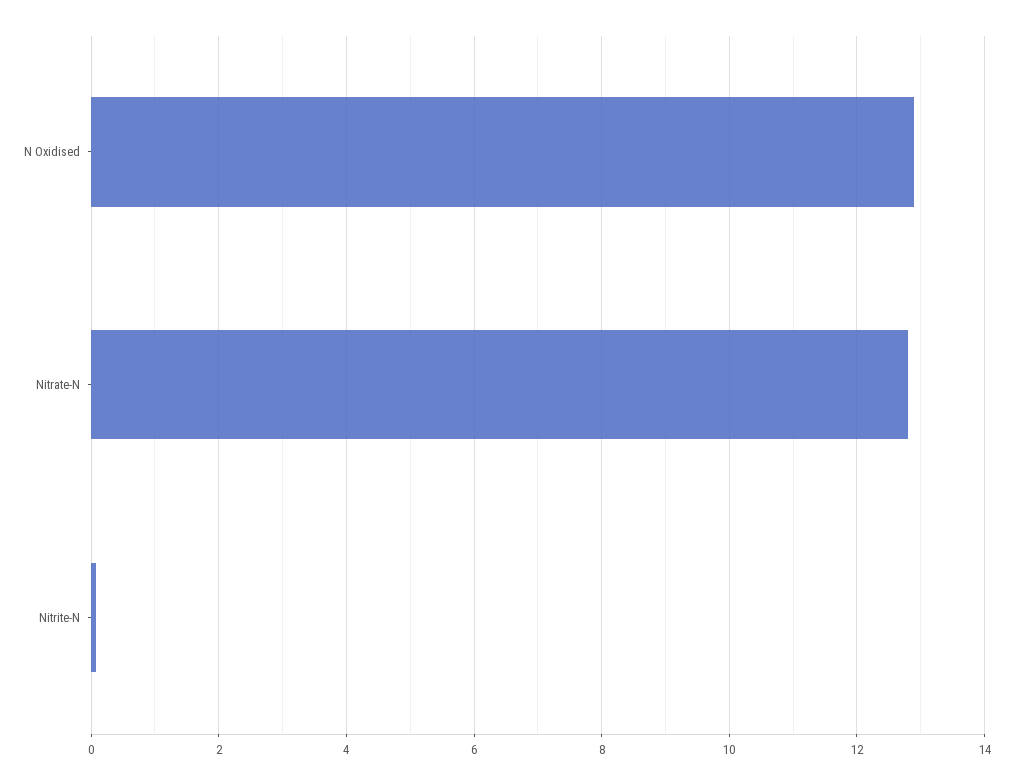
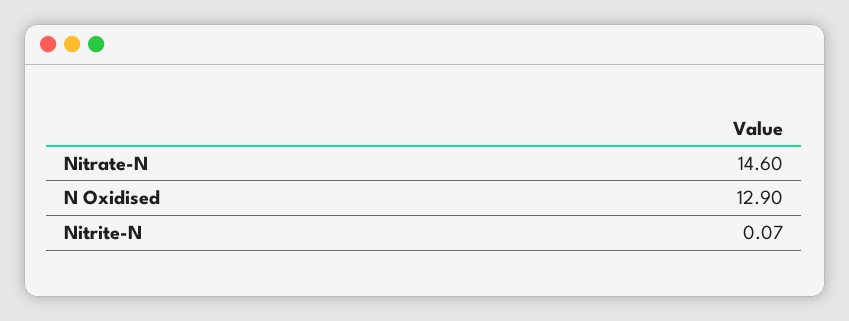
Nitrate-N: 12.8 -> 14.6

